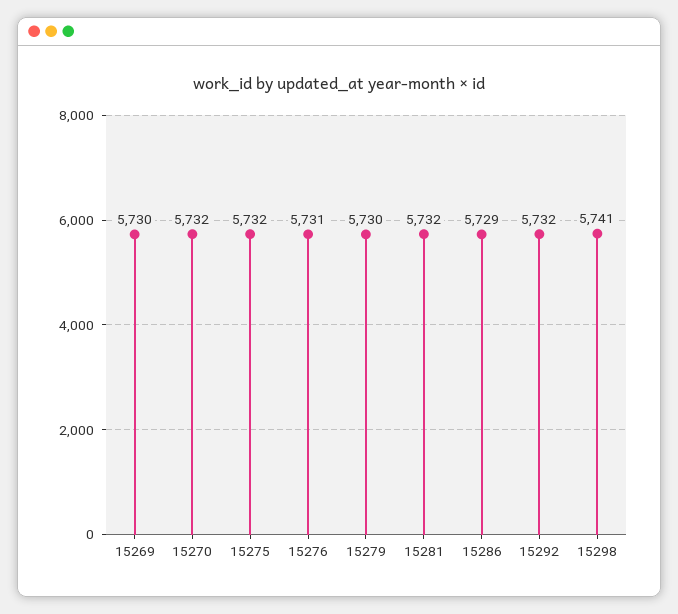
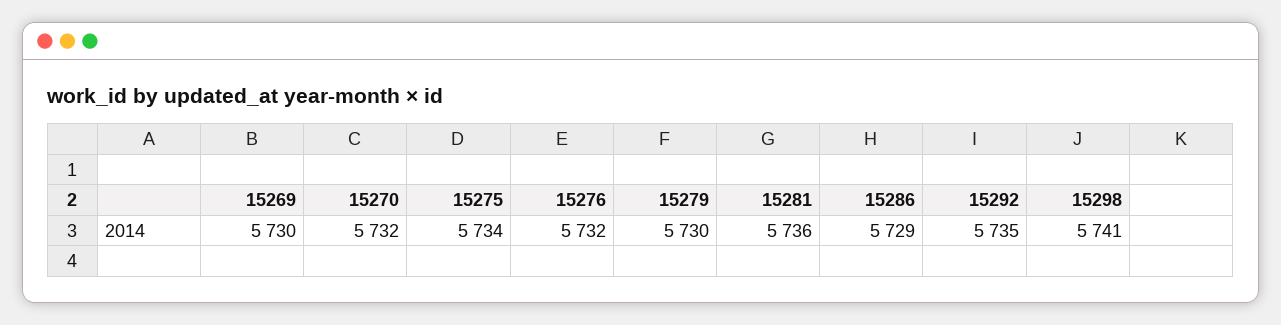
15275: 5732 -> 5734
15276: 5731 -> 5732
15281: 5732 -> 5736
15292: 5732 -> 5735

